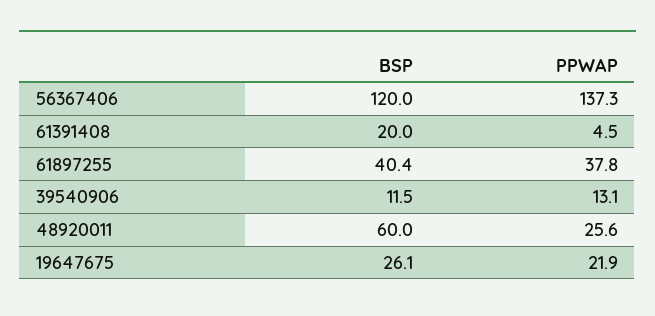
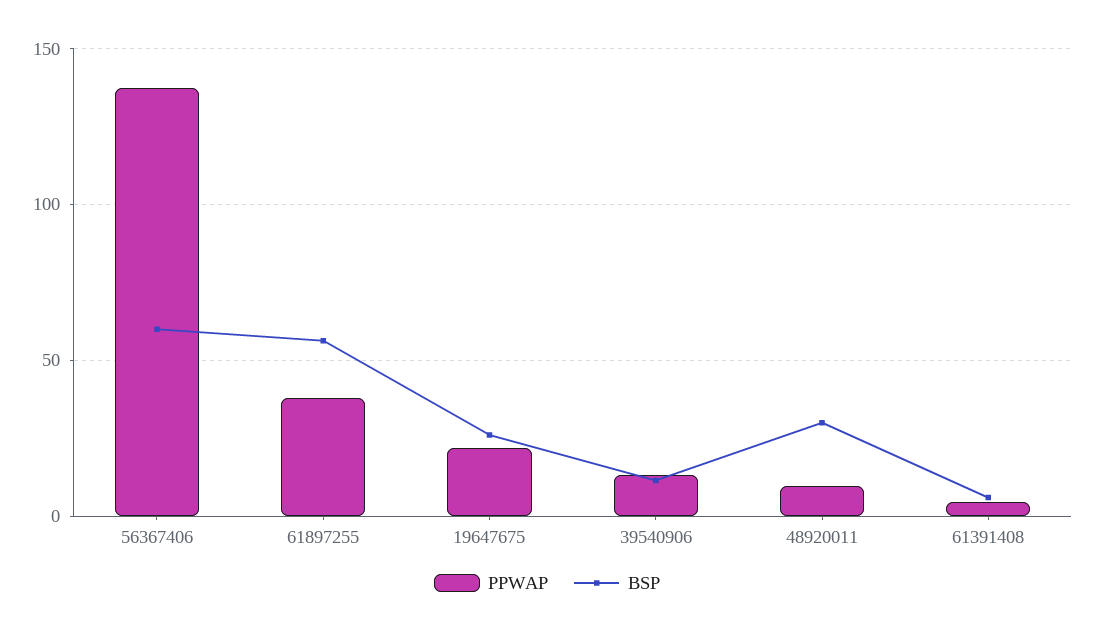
BSP, 56367406: 120 -> 60
BSP, 61391408: 20 -> 5
BSP, 61897255: 40.4 -> 55
BSP, 48920011: 60 -> 30
PPWAP, 48920011: 25.6 -> 10

